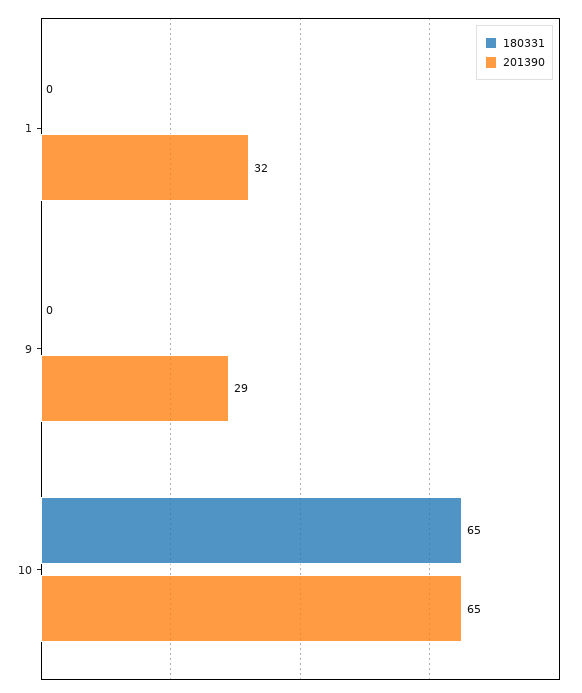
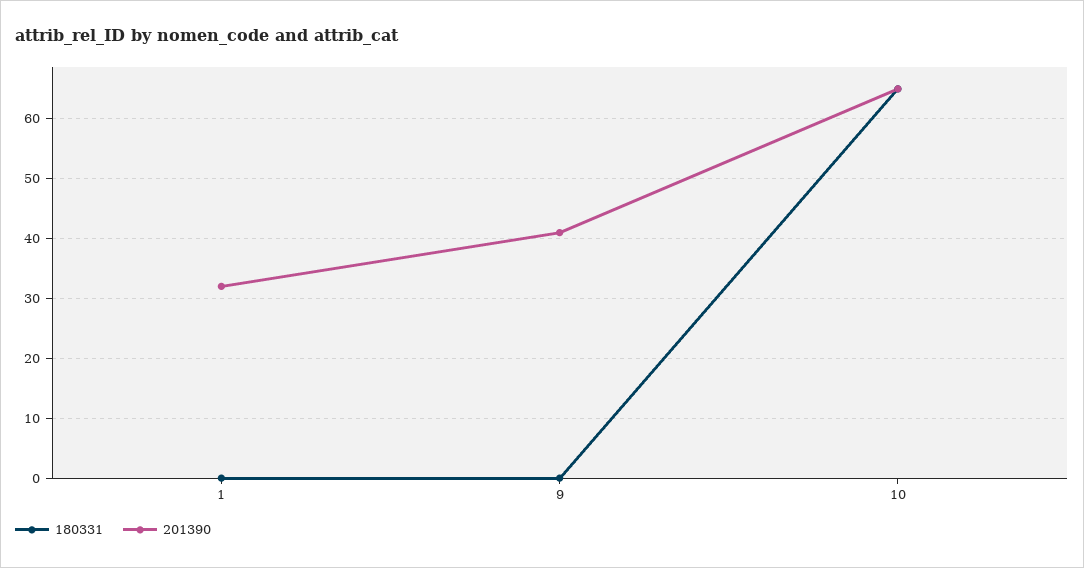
201390, 9: 29 -> 40

